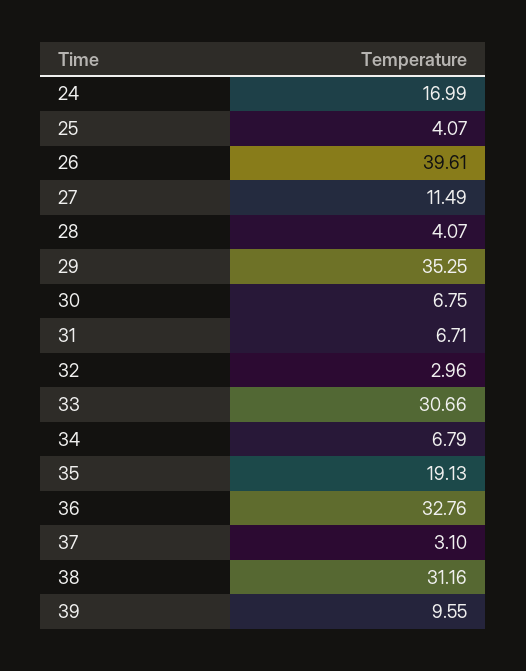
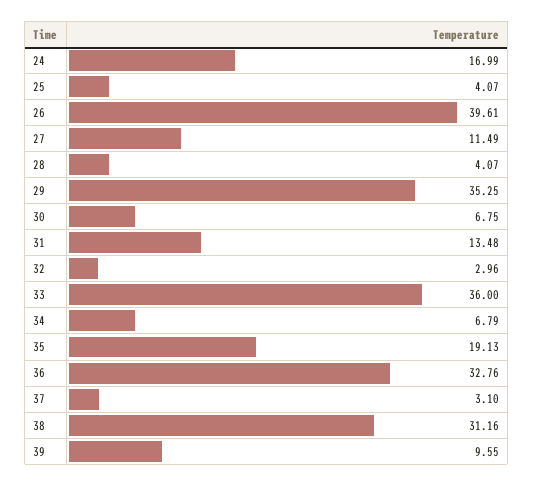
31: 6.71 -> 13.48
33: 30.66 -> 36

